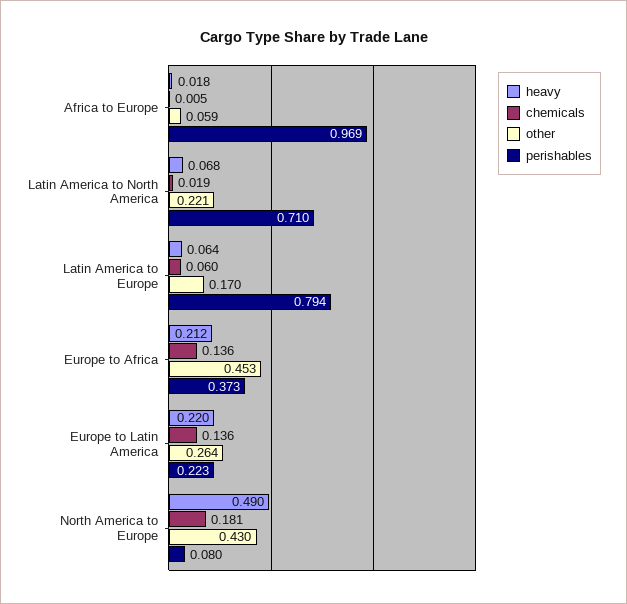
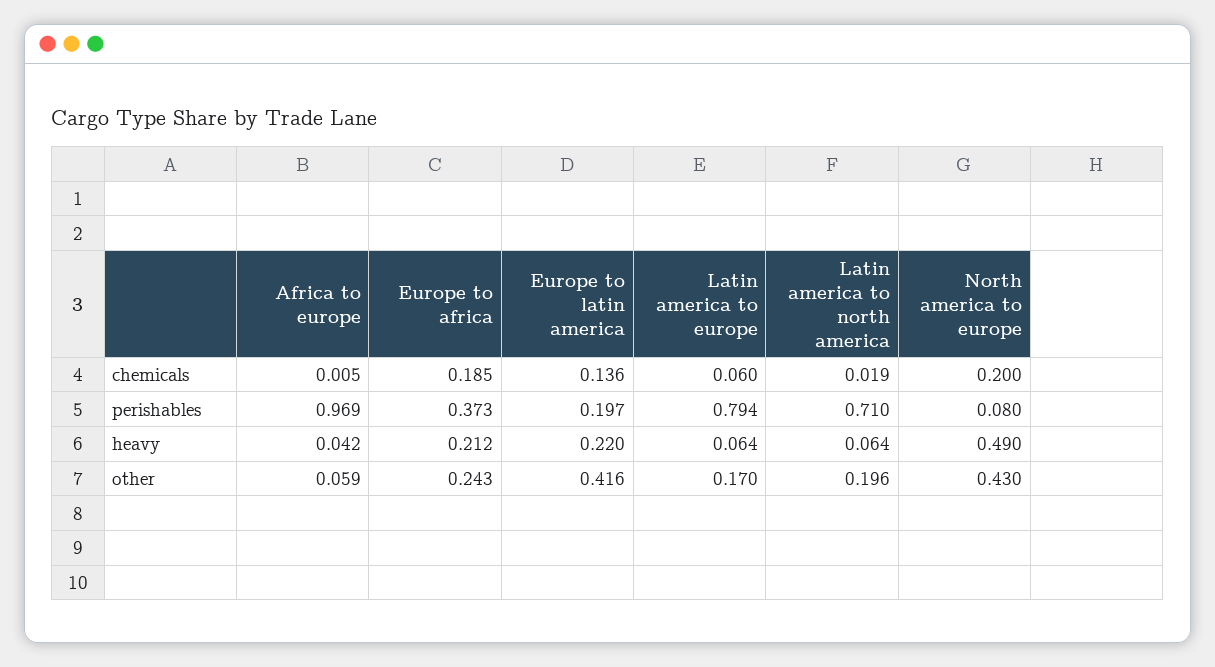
heavy, Africa to Europe: 0.018 -> 0.042
heavy, Latin America to North America: 0.068 -> 0.064
other, Latin America to North America: 0.221 -> 0.196
chemicals, Europe to Africa: 0.136 -> 0.185
other, Europe to Africa: 0.453 -> 0.243
other, Europe to Latin America: 0.264 -> 0.416
perishables, Europe to Latin America: 0.223 -> 0.197
chemicals, North America to Europe: 0.181 -> 0.2

